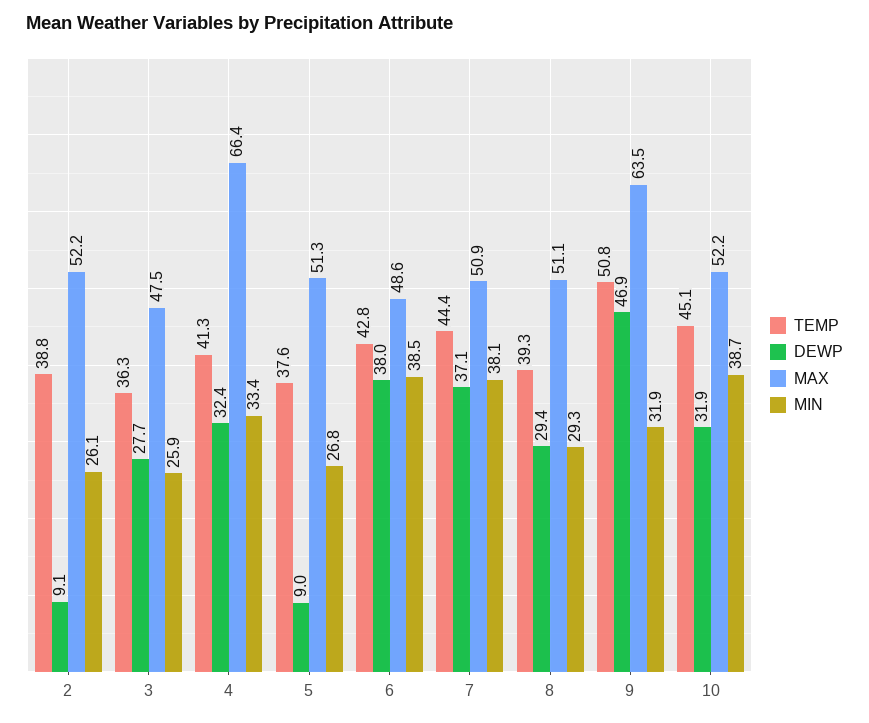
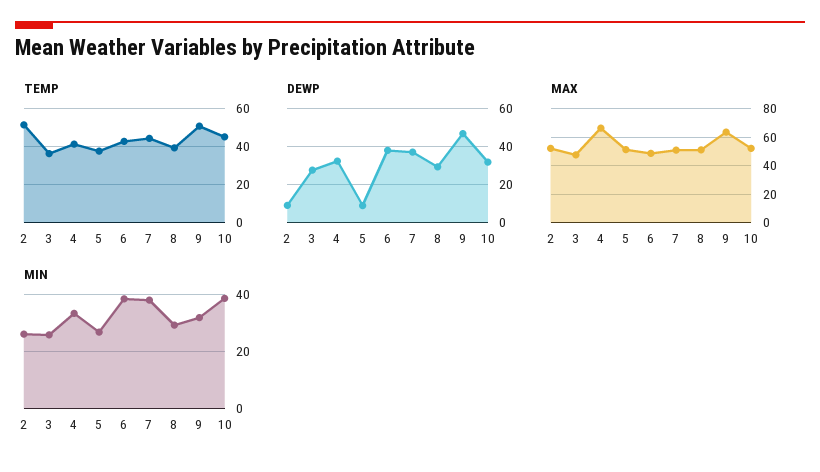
TEMP, 2: 38.8 -> 50

